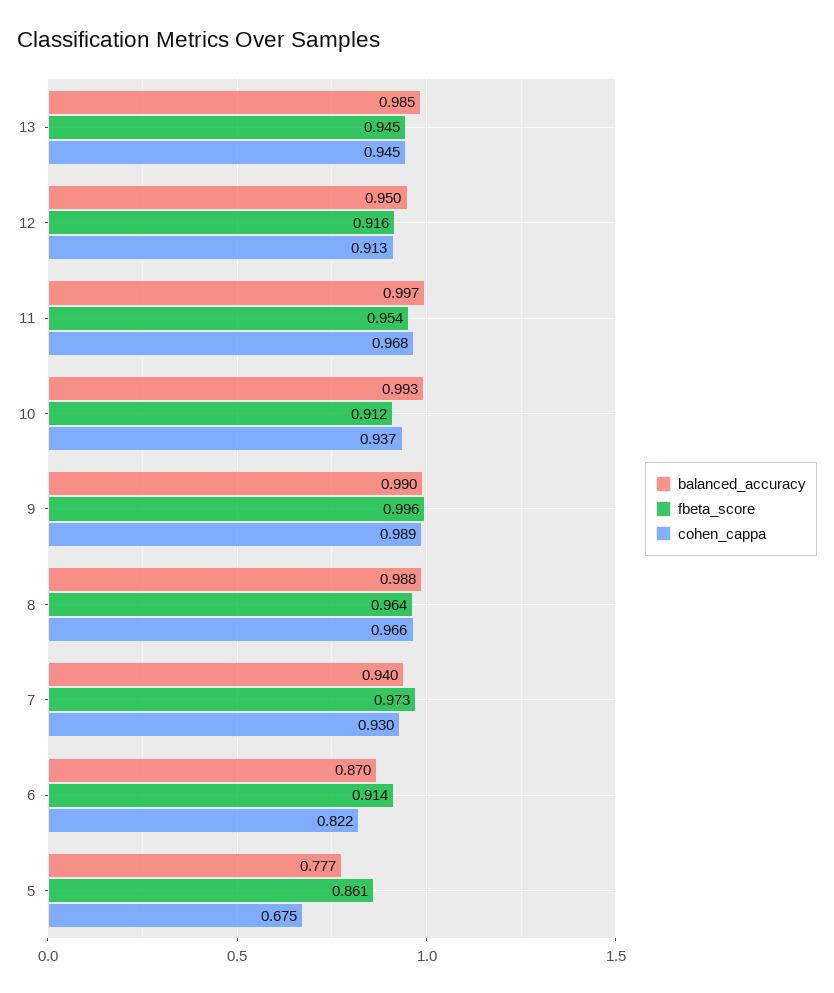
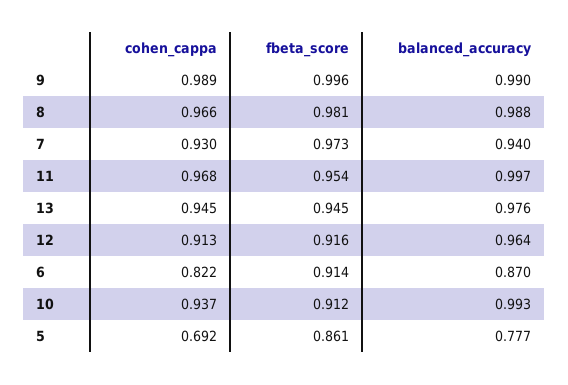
balanced_accuracy, 13: 0.985 -> 0.976
balanced_accuracy, 12: 0.95 -> 0.964
fbeta_score, 8: 0.964 -> 0.981
cohen_cappa, 5: 0.675 -> 0.692

